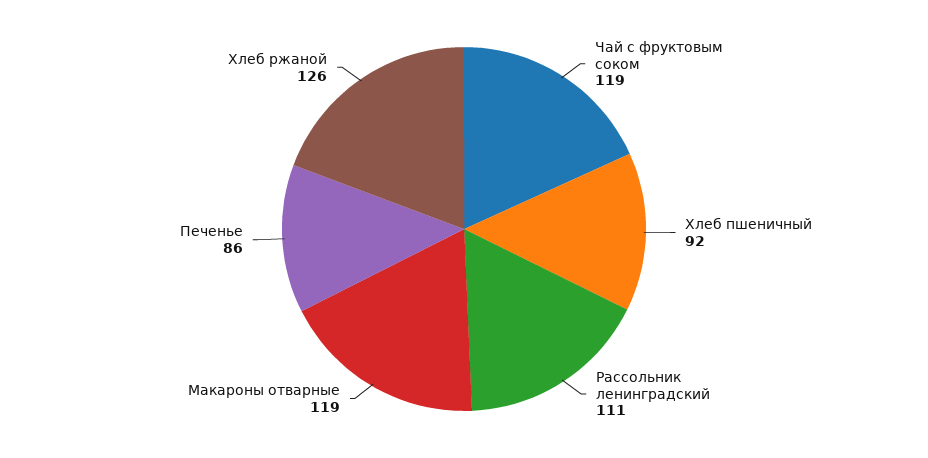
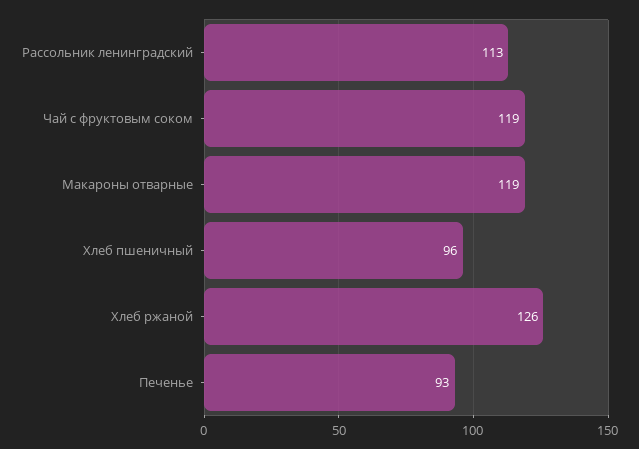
Хлеб пшеничный: 92 -> 96
Рассольник ленинградский: 111 -> 113
Печенье: 86 -> 93

